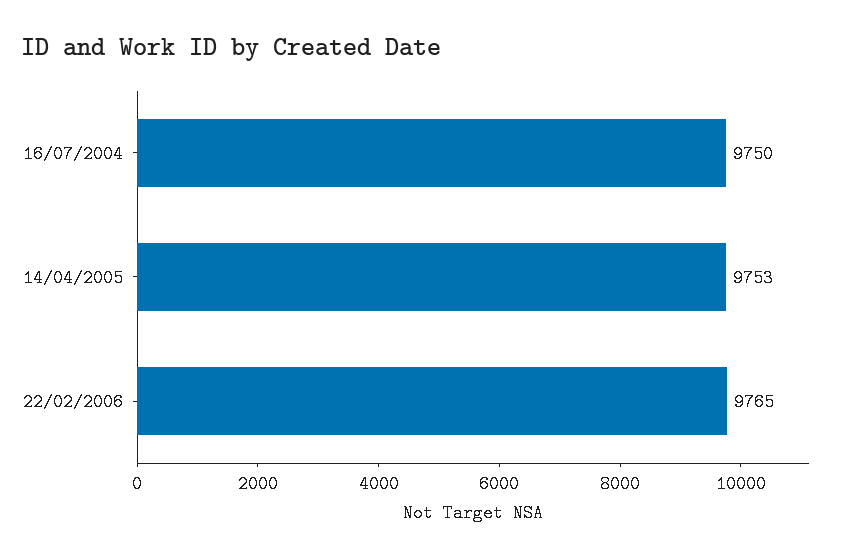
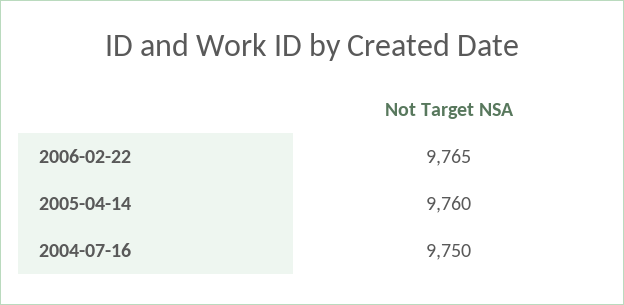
14/04/2005: 9753 -> 9760

